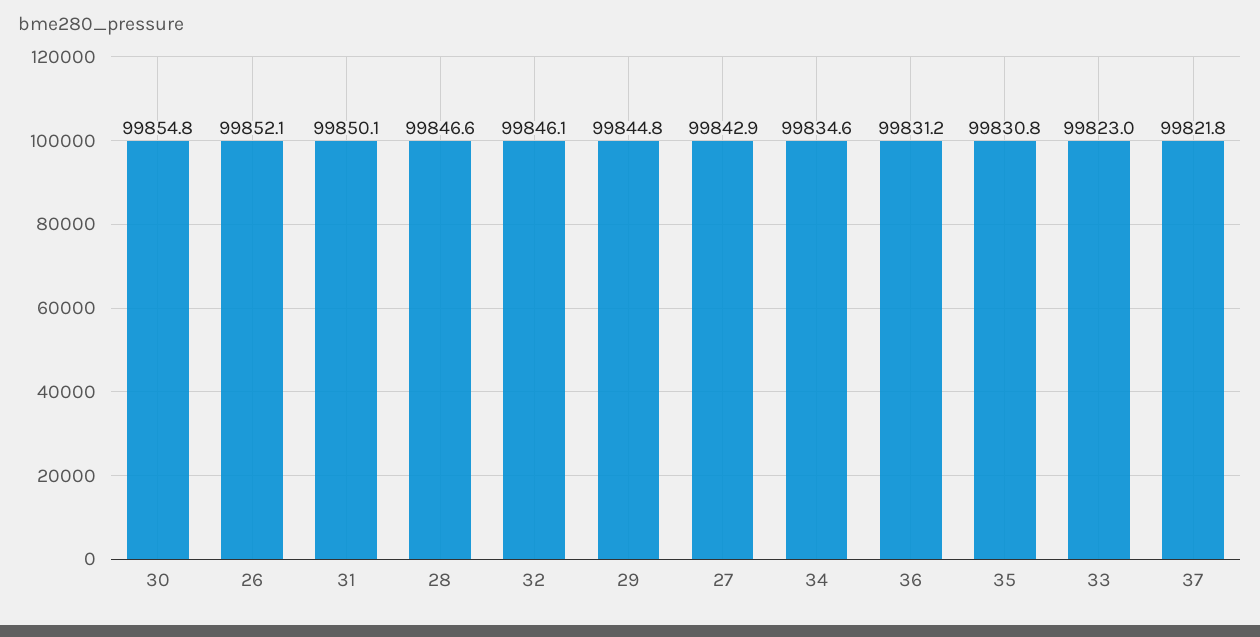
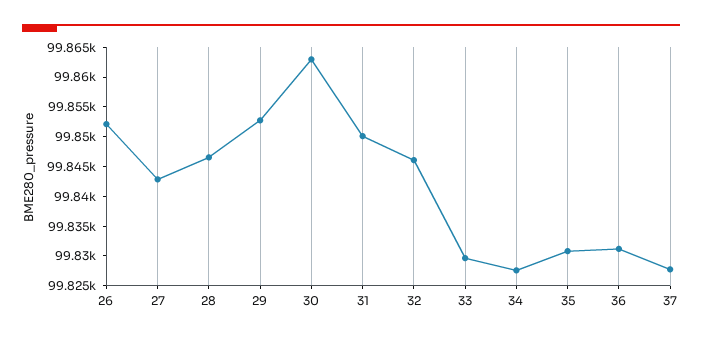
30: 99854.8 -> 99862.5
29: 99844.8 -> 99852.5
34: 99834.6 -> 99827.5
33: 99823 -> 99830
37: 99821.8 -> 99827.5

